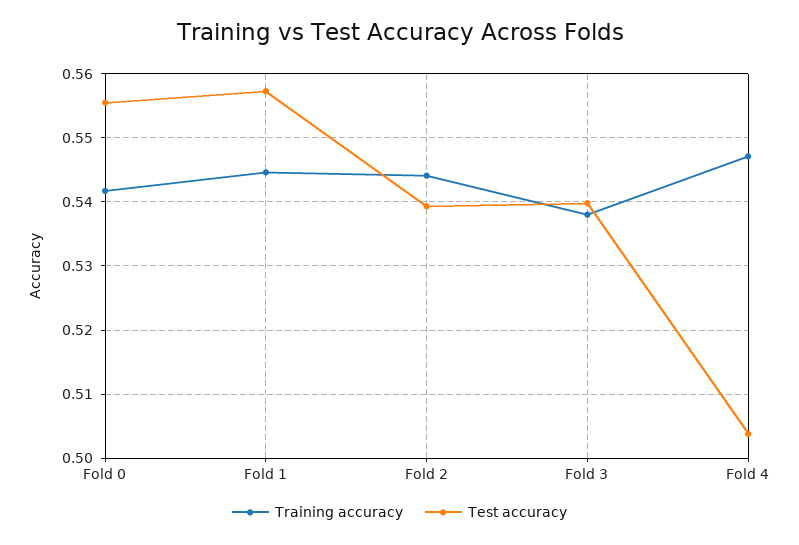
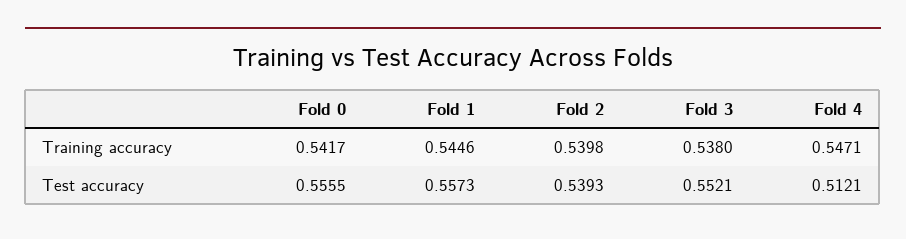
Training accuracy, Fold 2: 0.544 -> 0.5398
Test accuracy, Fold 3: 0.54 -> 0.5521
Test accuracy, Fold 4: 0.504 -> 0.5121

